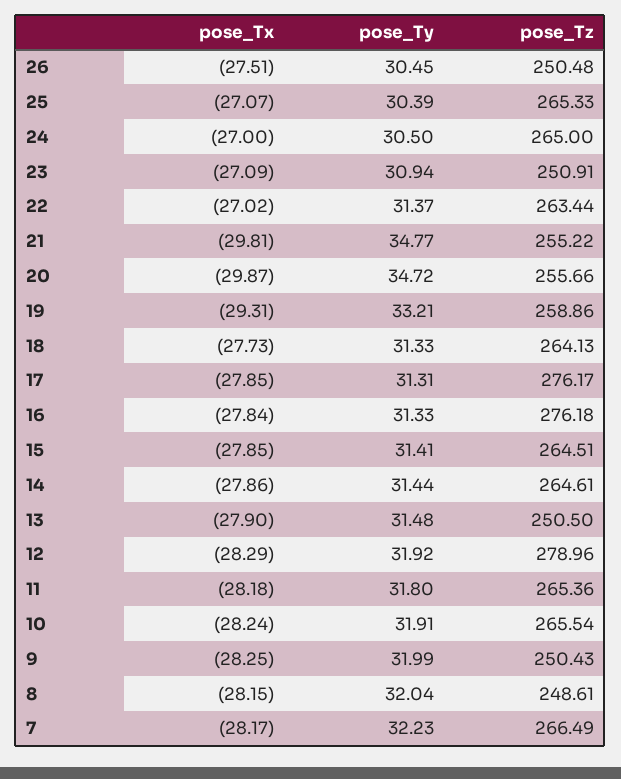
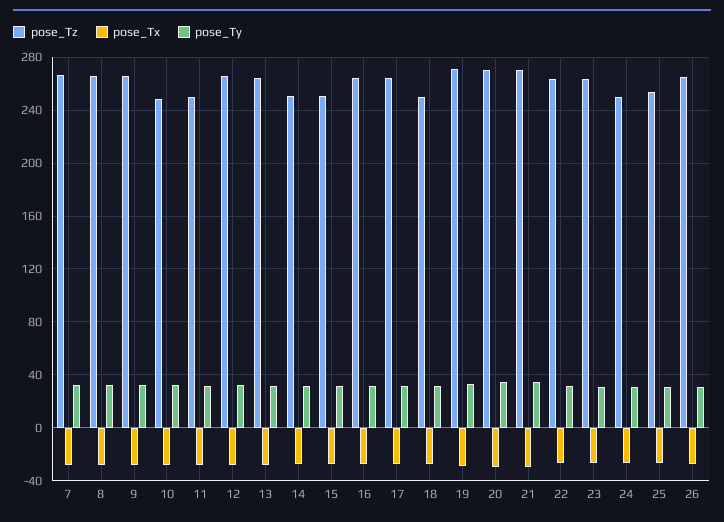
pose_Tz, 26: 250.48 -> 265
pose_Tz, 25: 265.33 -> 255
pose_Tz, 24: 265 -> 250
pose_Tz, 23: 250.91 -> 265
pose_Tz, 21: 255.22 -> 270
pose_Tz, 20: 255.66 -> 270
pose_Tz, 19: 258.86 -> 270
pose_Tz, 18: 264.13 -> 250
pose_Tz, 17: 276.17 -> 265
pose_Tz, 16: 276.18 -> 265
pose_Tz, 15: 264.51 -> 250
pose_Tz, 14: 264.61 -> 250
pose_Tz, 13: 250.5 -> 265
pose_Tz, 12: 278.96 -> 265
pose_Tz, 11: 265.36 -> 250
pose_Tz, 10: 265.54 -> 250
pose_Tz, 9: 250.43 -> 265
pose_Tz, 8: 248.61 -> 265

